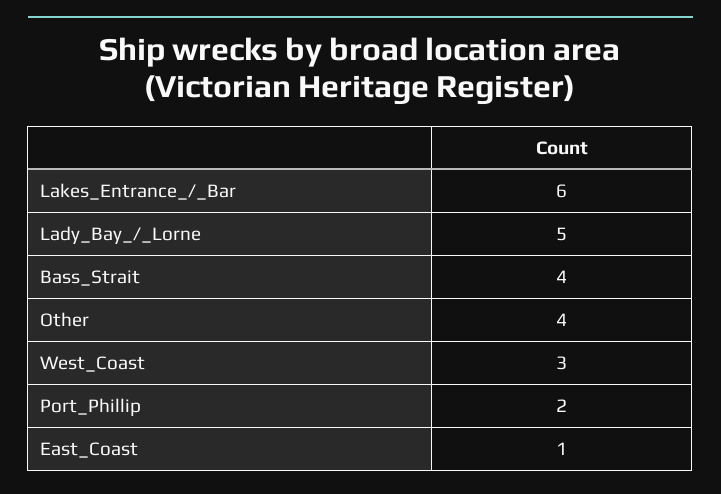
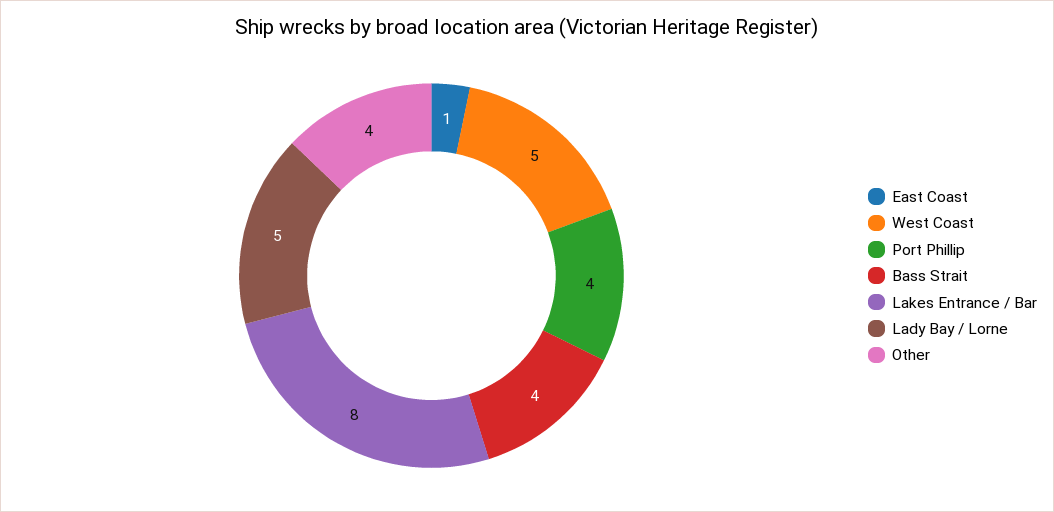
Lakes_Entrance_/_Bar: 6 -> 8
West_Coast: 3 -> 5
Port_Phillip: 2 -> 4

